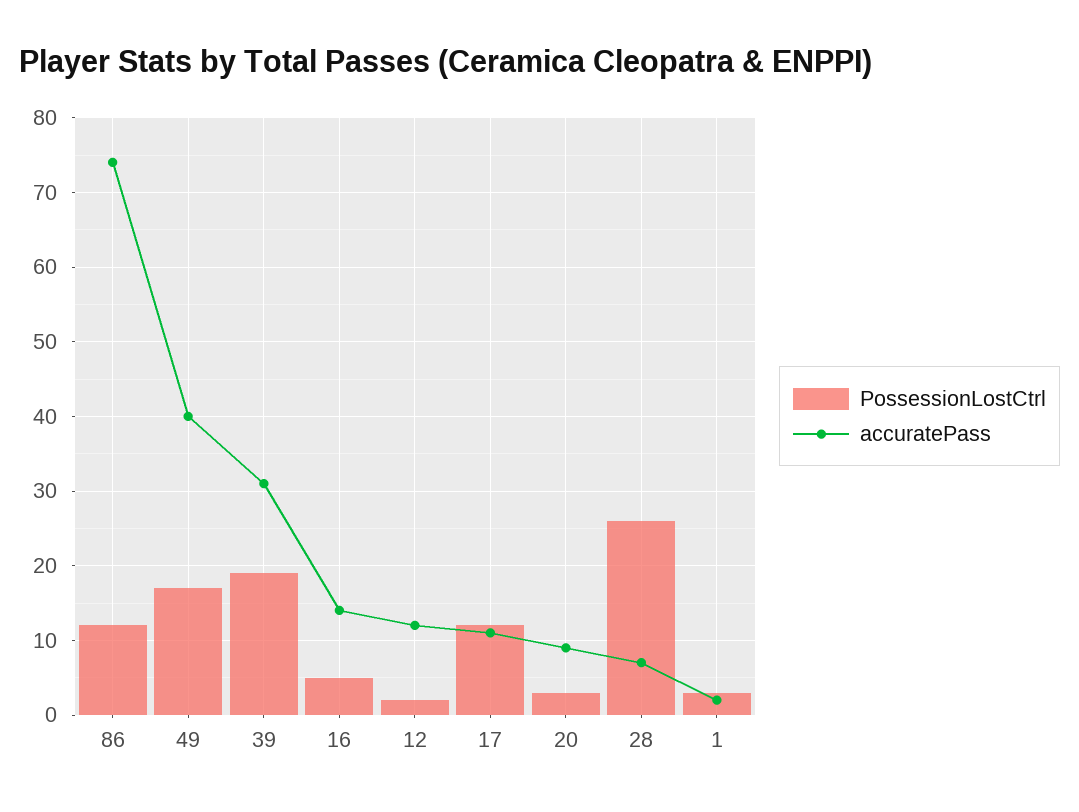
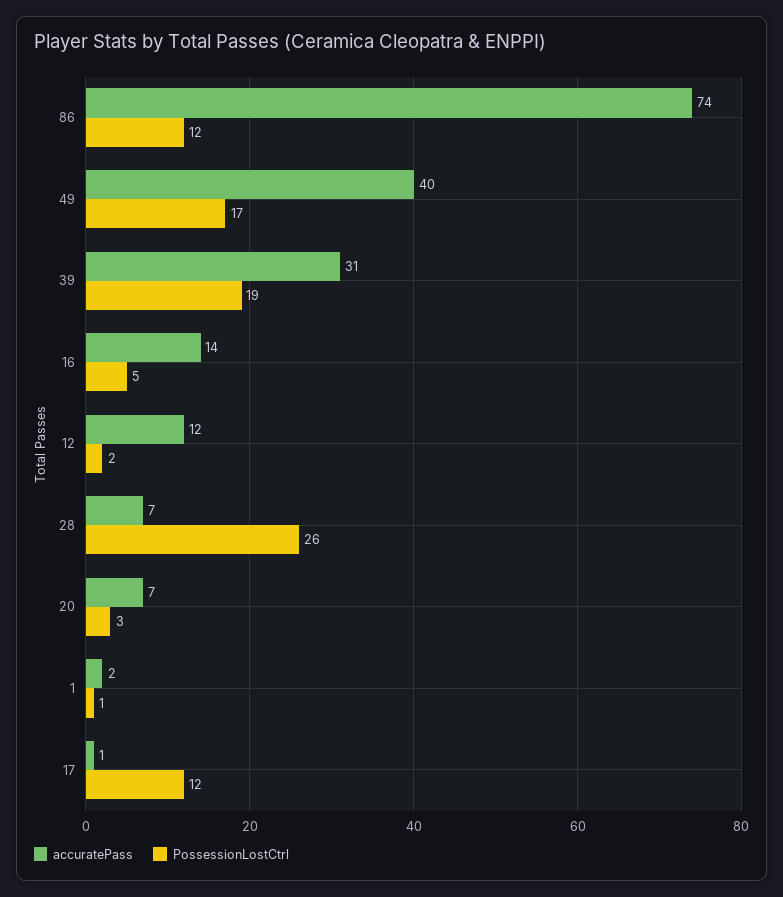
accuratePass, 17: 11 -> 1
accuratePass, 20: 9 -> 7
PossessionLostCtrl, 1: 3 -> 1

